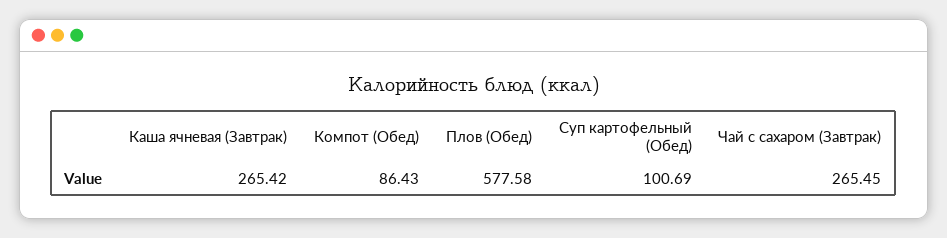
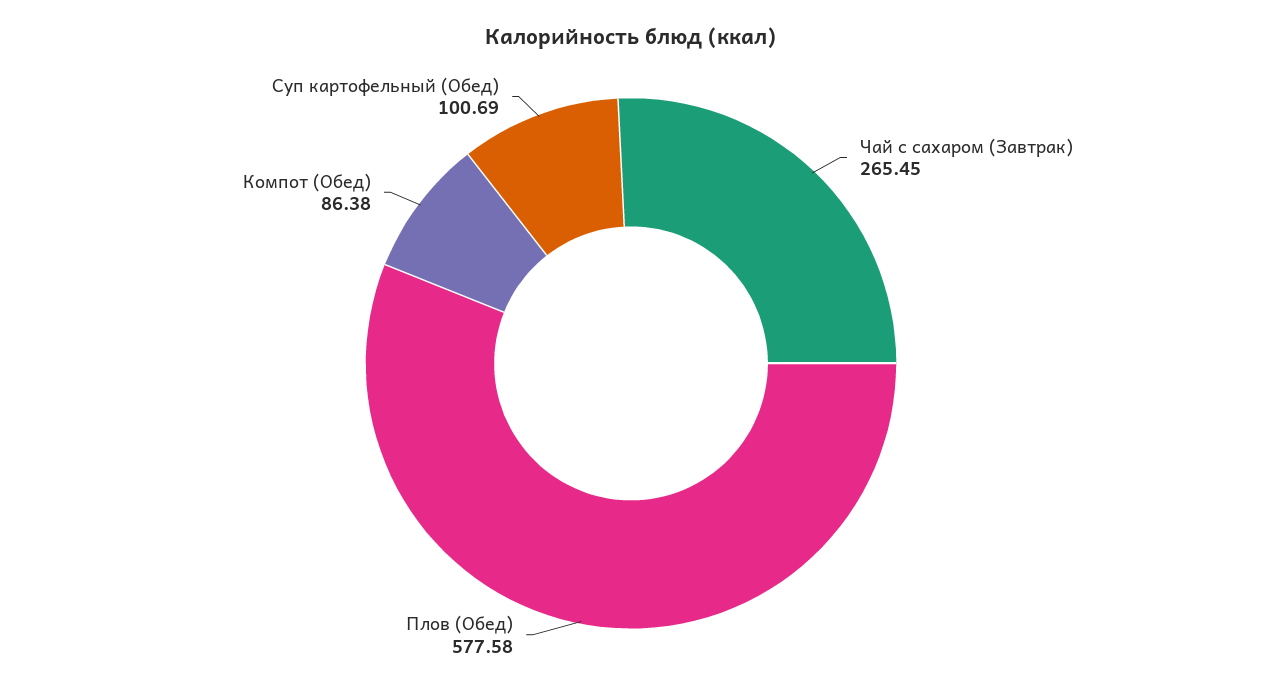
Каша ячневая (Завтрак): 265.42 -> none
Компот (Обед): 86.43 -> 86.38

